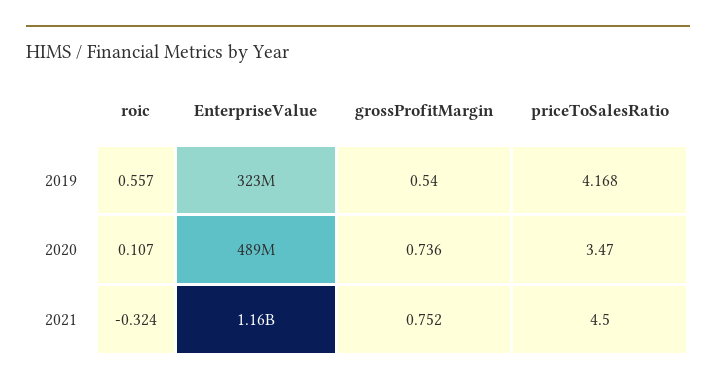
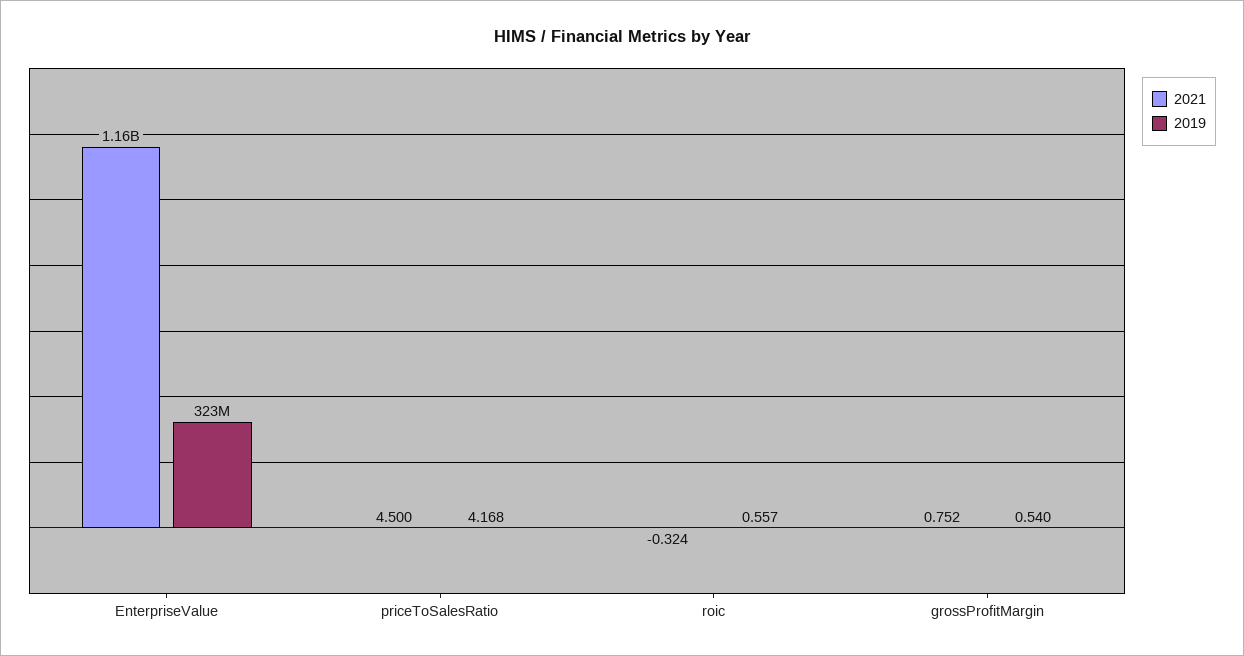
2020, roic: 0.107 -> none
2020, EnterpriseValue: 489000000 -> none
2020, grossProfitMargin: 0.736 -> none
2020, priceToSalesRatio: 3.47 -> none

